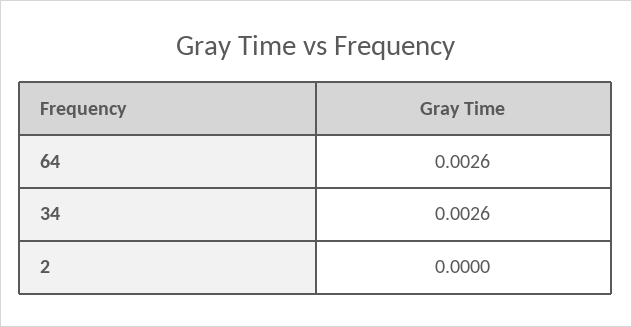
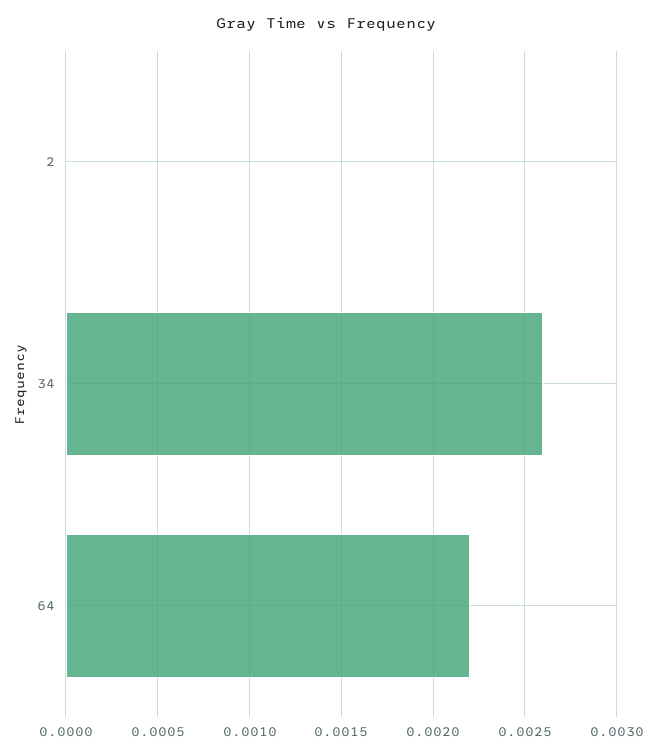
64: 0.0026 -> 0.0022

